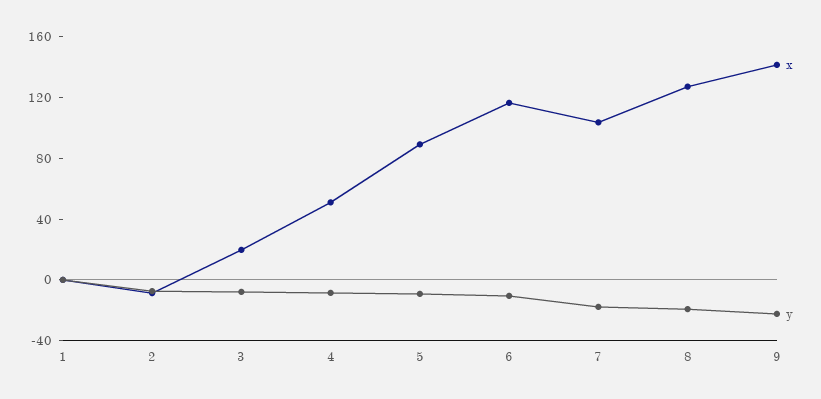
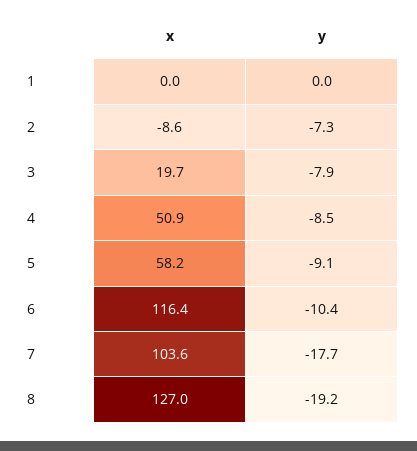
x, 5: 90 -> 58.2
x, 9: 140 -> none
y, 9: -20 -> none

